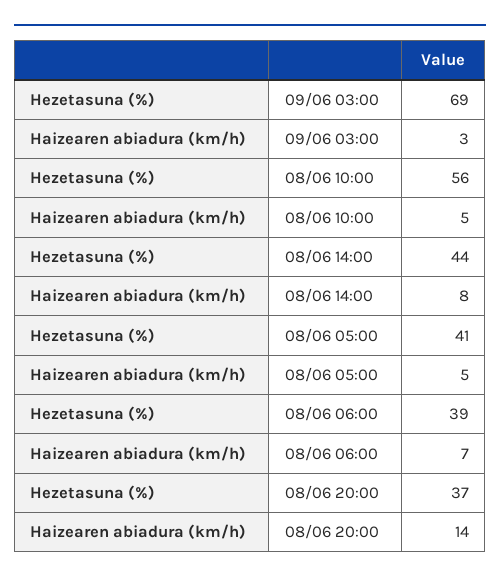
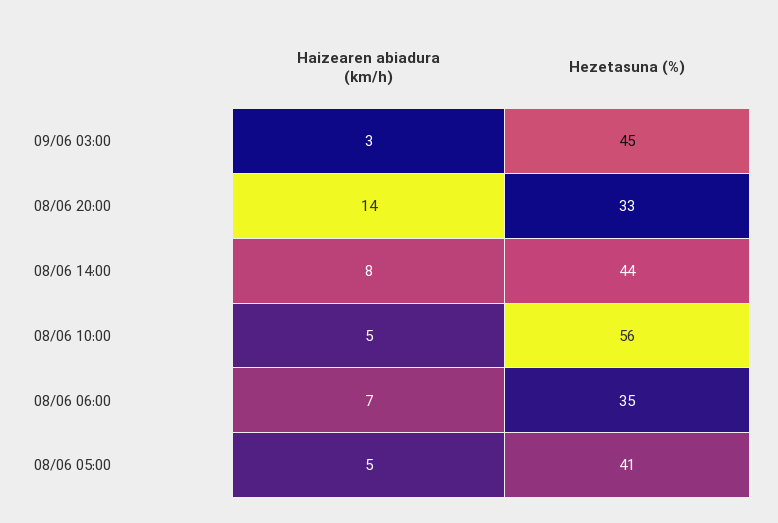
Hezetasuna (%), 09/06 03:00: 69 -> 45
Hezetasuna (%), 08/06 06:00: 39 -> 35
Hezetasuna (%), 08/06 20:00: 37 -> 33

